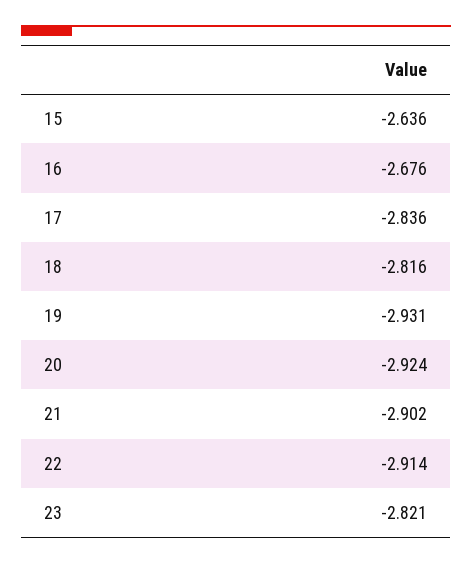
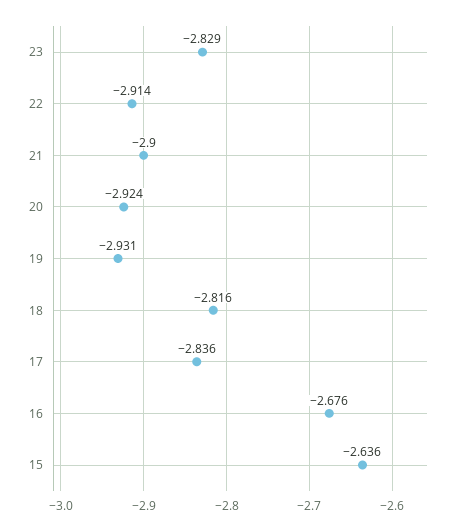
21: -2.902 -> -2.9
23: -2.821 -> -2.829

